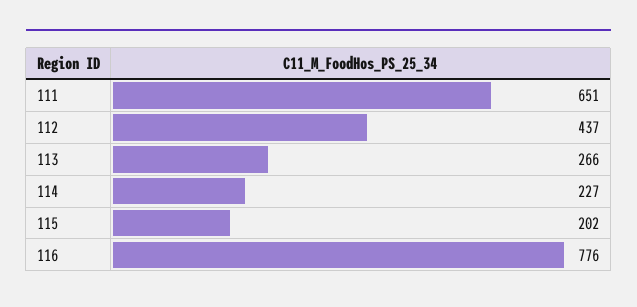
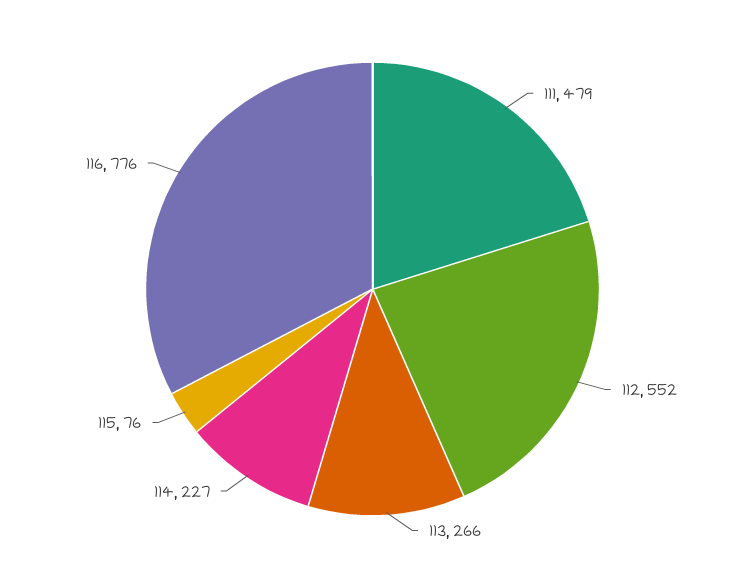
111: 651 -> 479
112: 437 -> 552
115: 202 -> 76

